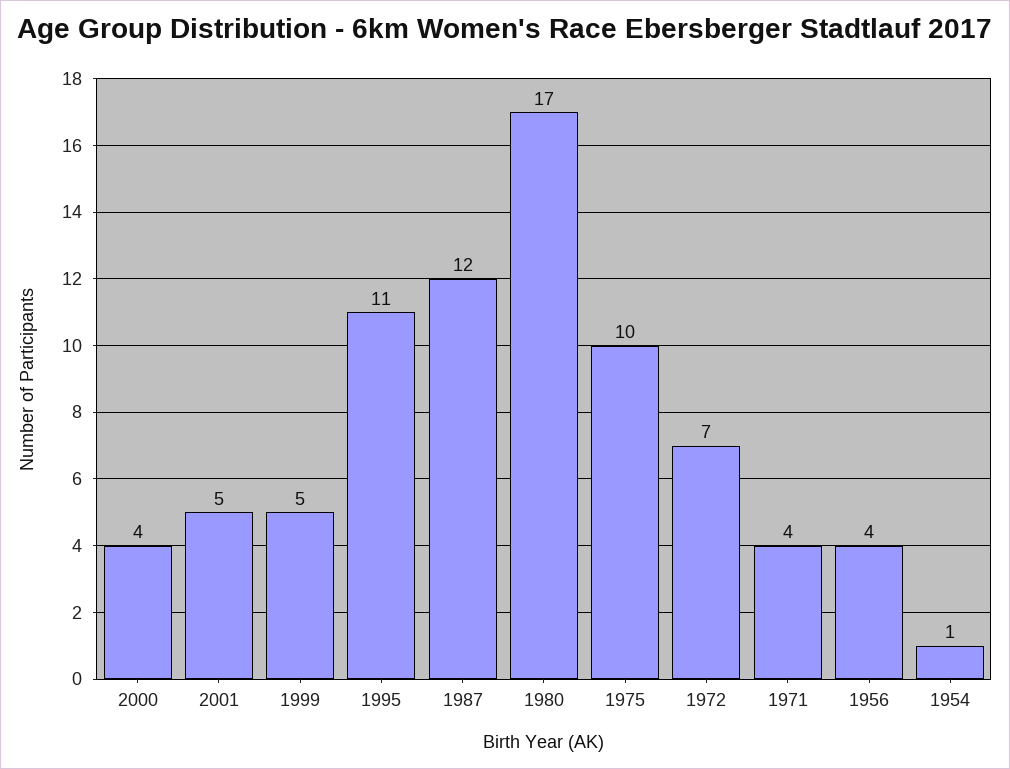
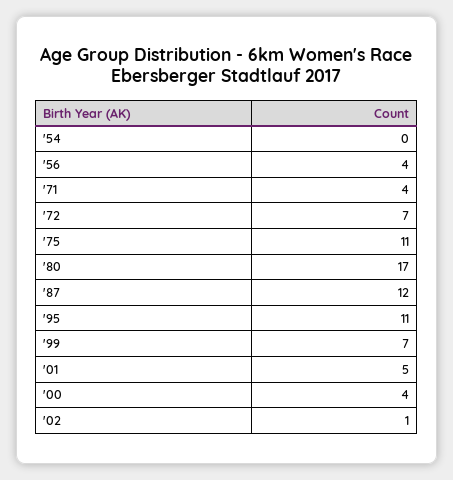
1999: 5 -> 7
1975: 10 -> 11
1954: 1 -> 0
'02: none -> 1

